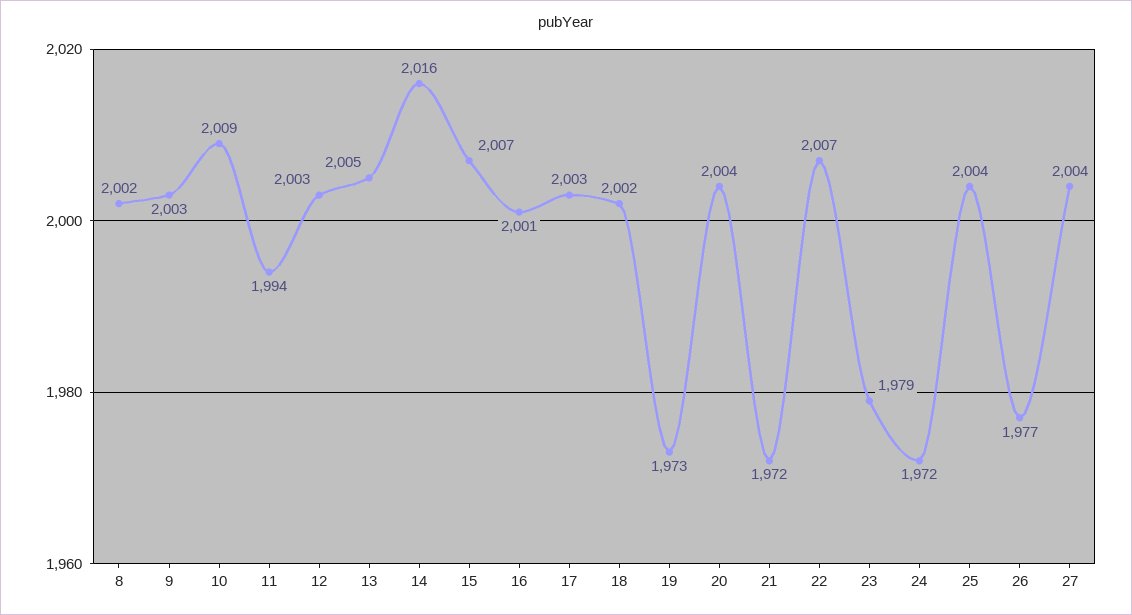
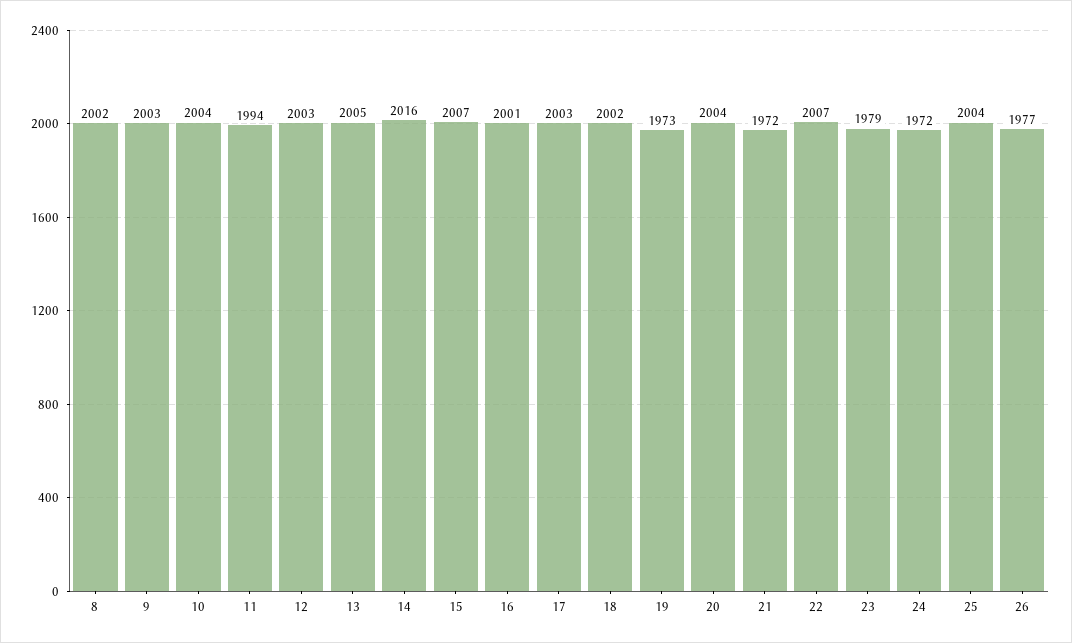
10: 2009 -> 2004
27: 2004 -> none

